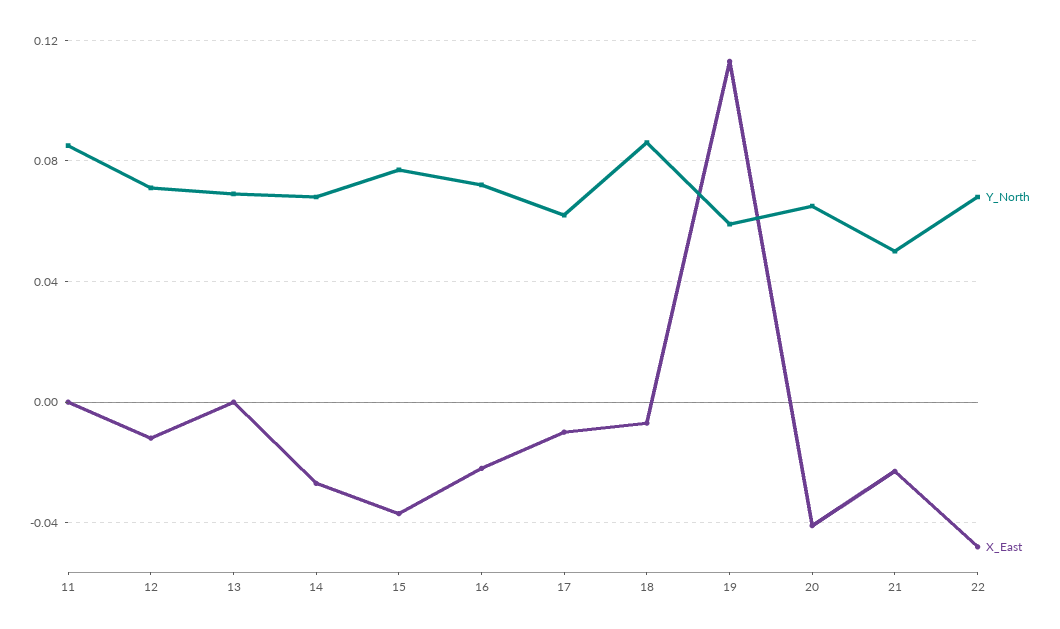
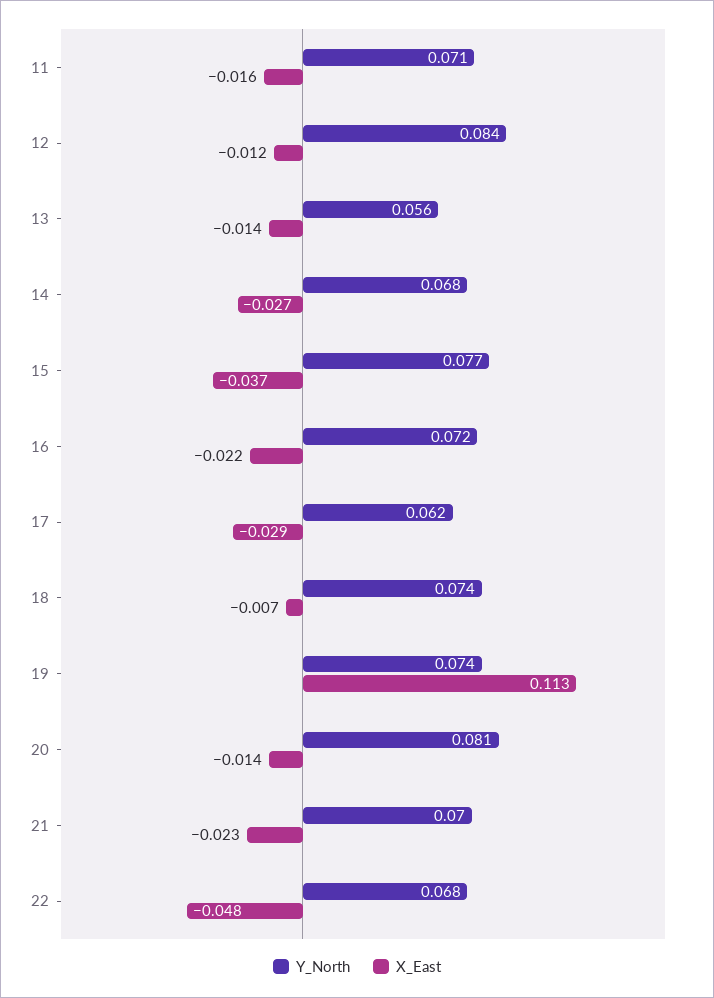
Y_North, 11: 0.085 -> 0.071
X_East, 11: 0 -> -0.016
Y_North, 12: 0.07 -> 0.084
Y_North, 13: 0.07 -> 0.056
X_East, 13: 0 -> -0.014
X_East, 17: -0.01 -> -0.029
Y_North, 18: 0.085 -> 0.074
Y_North, 19: 0.06 -> 0.074
Y_North, 20: 0.065 -> 0.081
X_East, 20: -0.04 -> -0.014
Y_North, 21: 0.05 -> 0.07

